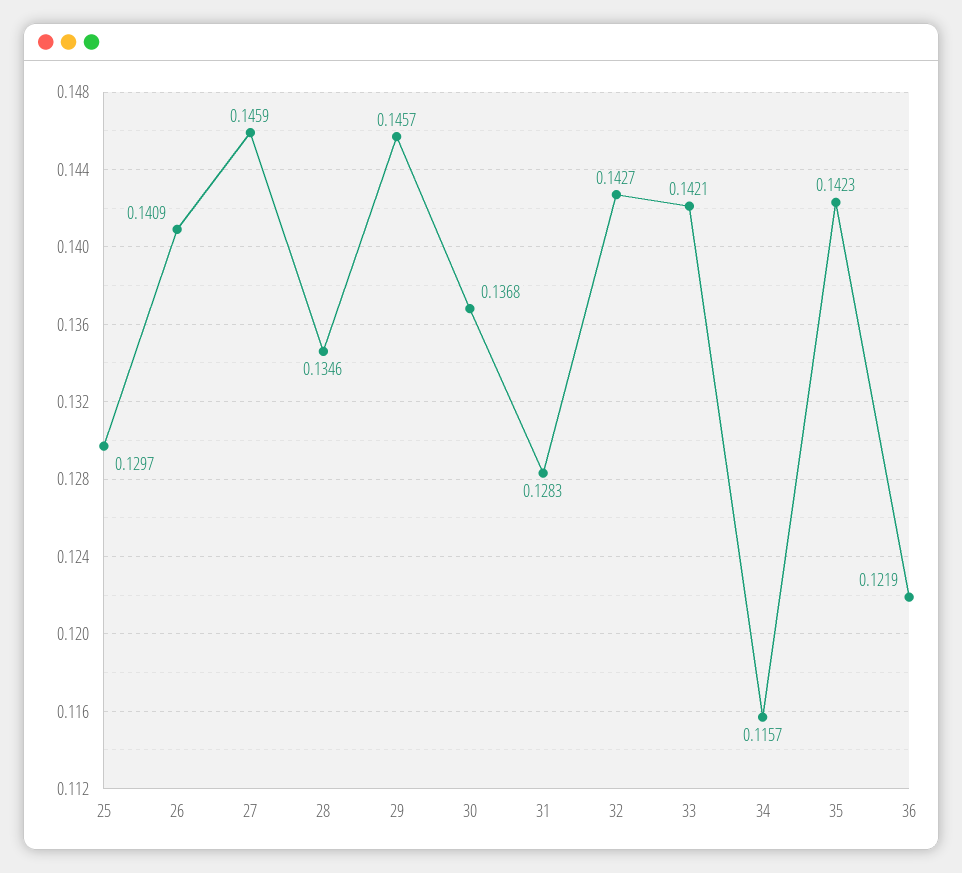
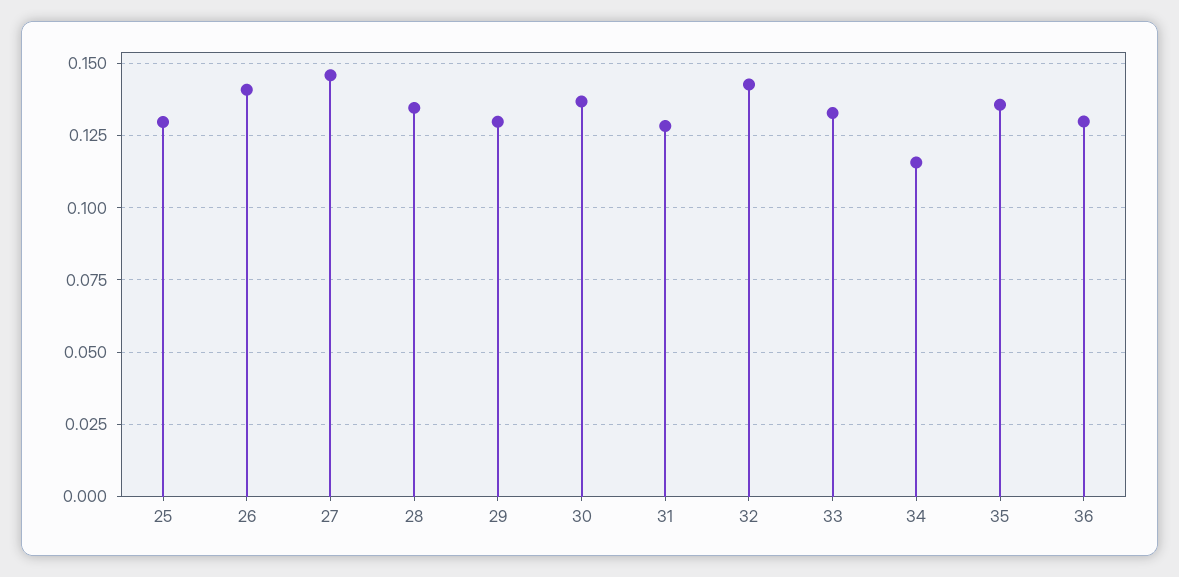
29: 0.1457 -> 0.13
33: 0.1421 -> 0.1325
35: 0.1423 -> 0.135
36: 0.1219 -> 0.13

